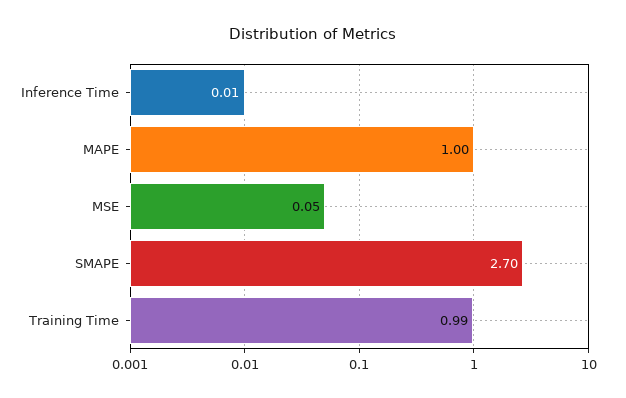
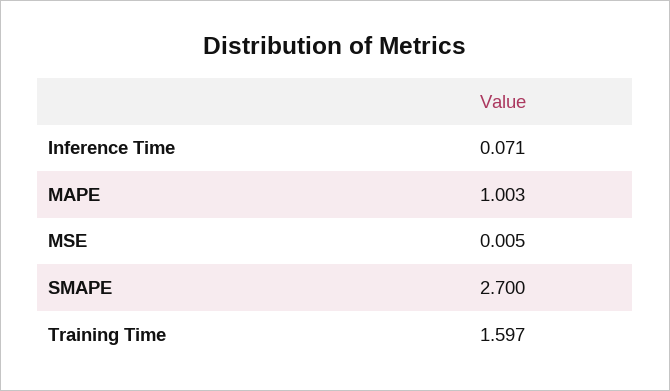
Inference Time: 0.01 -> 0.071
MSE: 0.05 -> 0.005
Training Time: 0.99 -> 1.597

